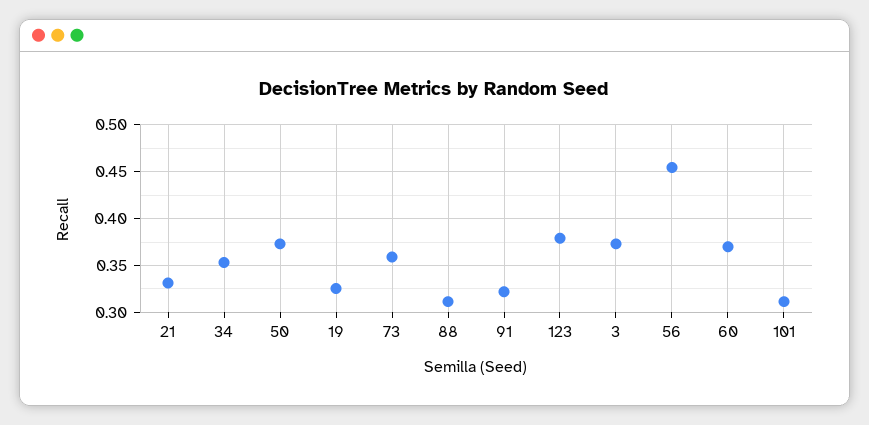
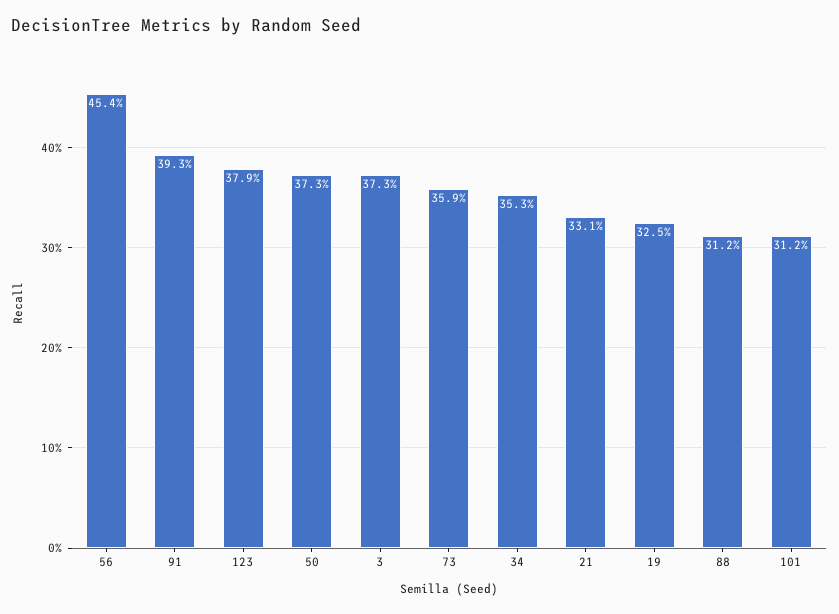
91: 0.32 -> 0.393
60: 0.37 -> none

